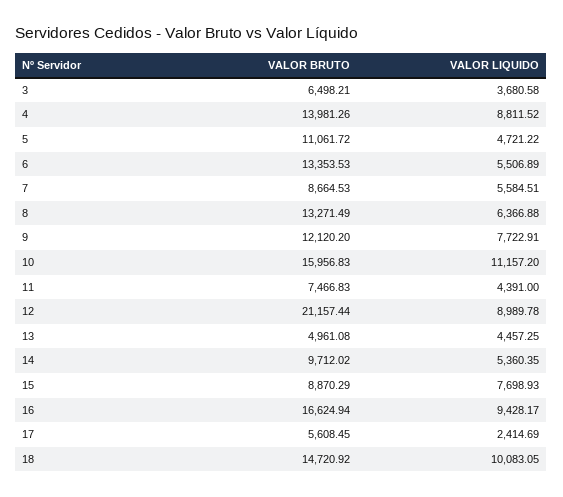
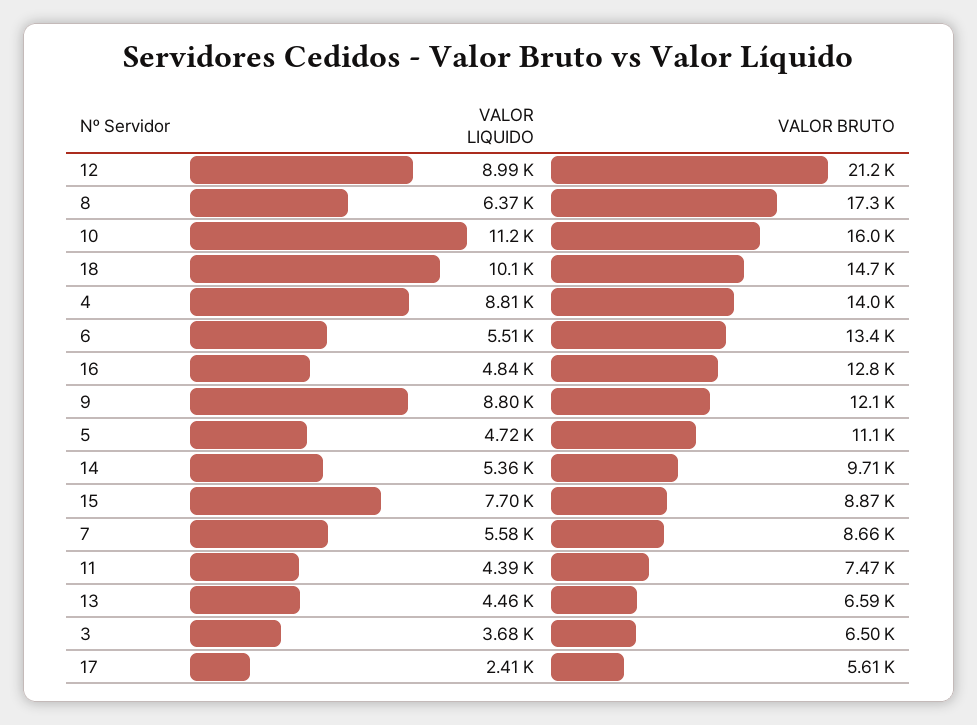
VALOR BRUTO, 8: 13271.49 -> 17300
VALOR LIQUIDO, 9: 7722.91 -> 8800
VALOR BRUTO, 13: 4961.08 -> 6590
VALOR BRUTO, 16: 16624.94 -> 12800
VALOR LIQUIDO, 16: 9428.17 -> 4840

